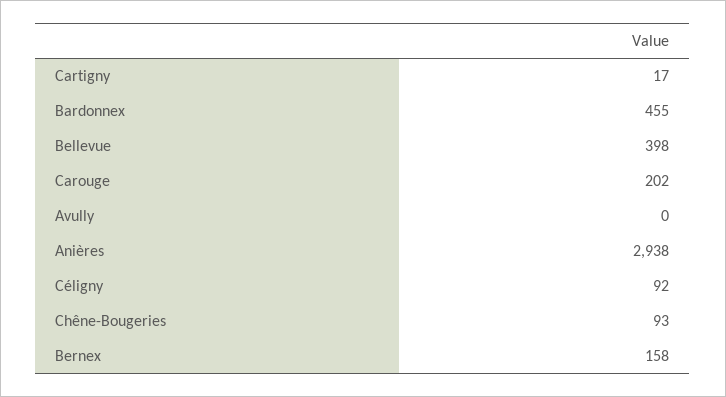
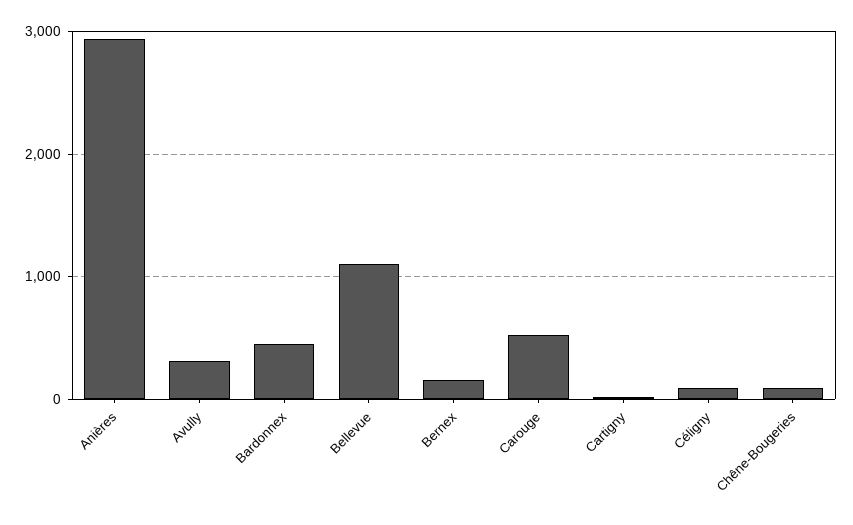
Bellevue: 398 -> 1100
Carouge: 202 -> 500
Avully: 0 -> 300

